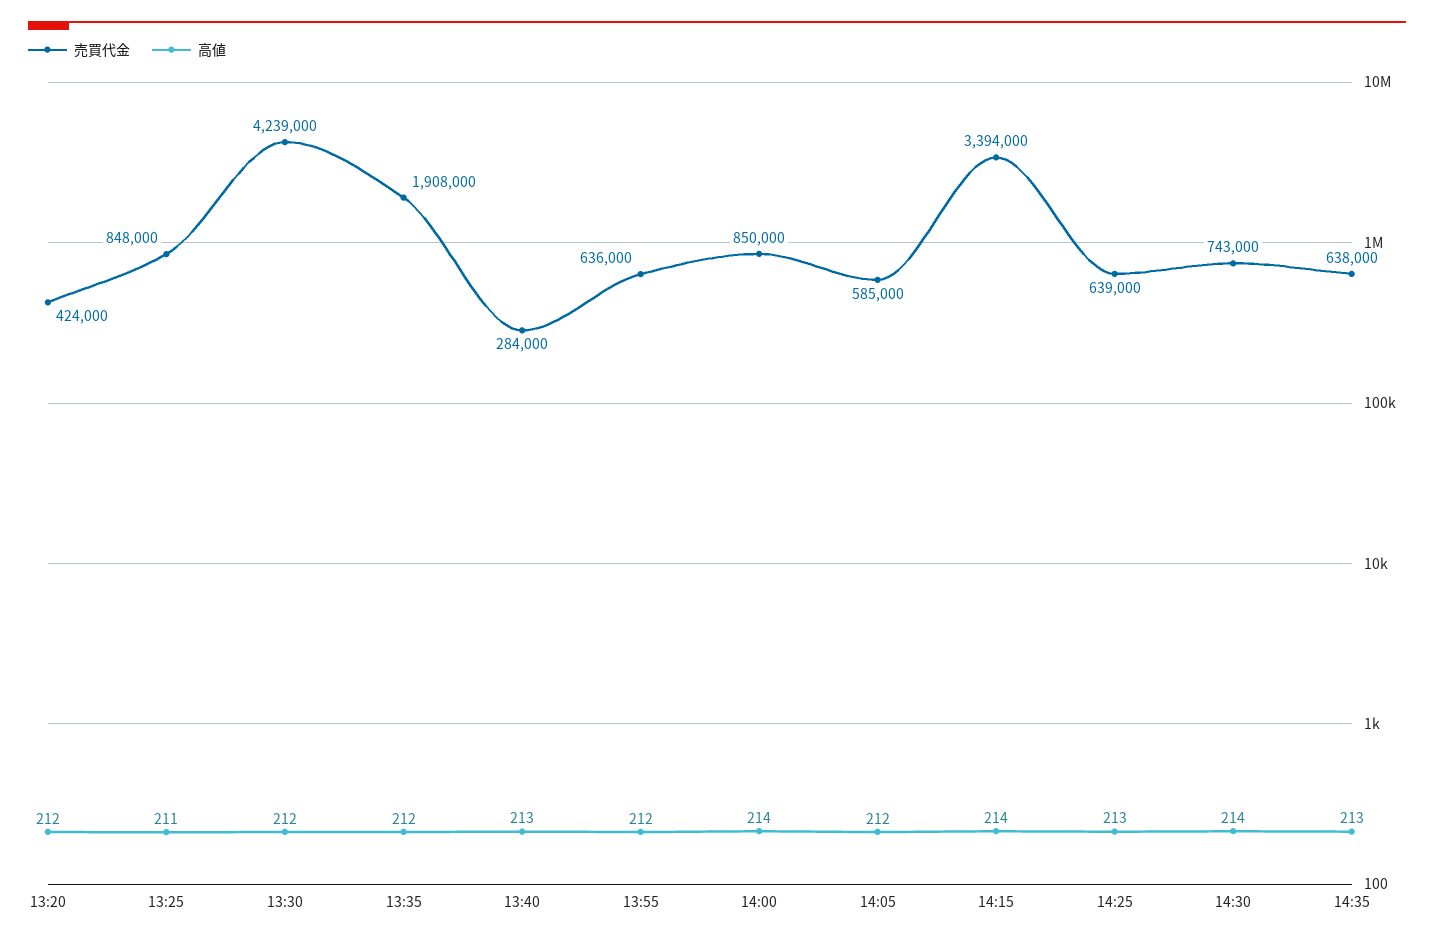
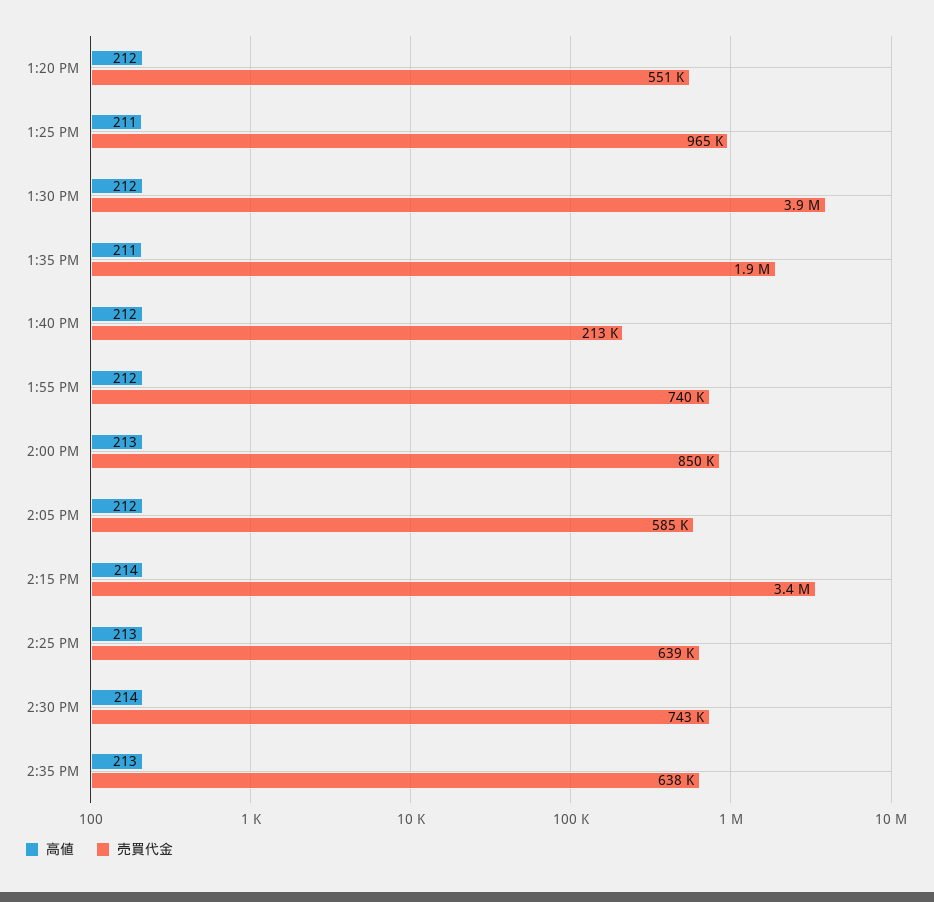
売買代金, 13:20: 424000 -> 551000
売買代金, 13:25: 848000 -> 965000
売買代金, 13:30: 4239000 -> 3900000
高値, 13:35: 212 -> 211
売買代金, 13:40: 284000 -> 213000
高値, 13:40: 213 -> 212
売買代金, 13:55: 636000 -> 740000
高値, 14:00: 214 -> 213

